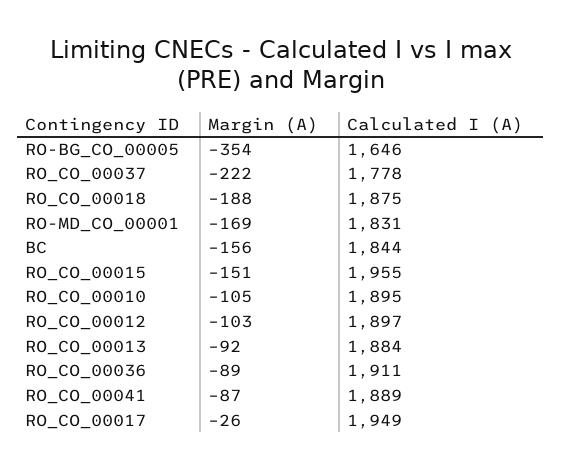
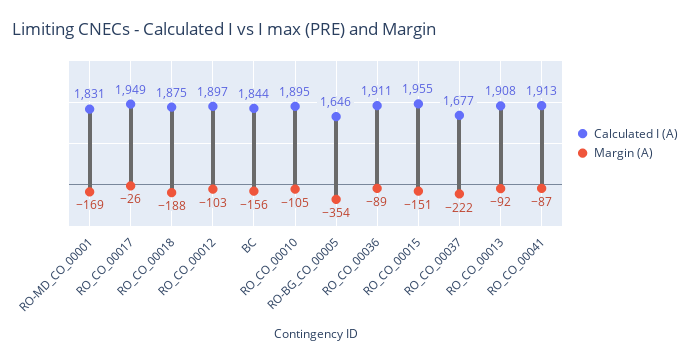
Calculated I (A), RO_CO_00037: 1778 -> 1677
Calculated I (A), RO_CO_00013: 1884 -> 1908
Calculated I (A), RO_CO_00041: 1889 -> 1913

